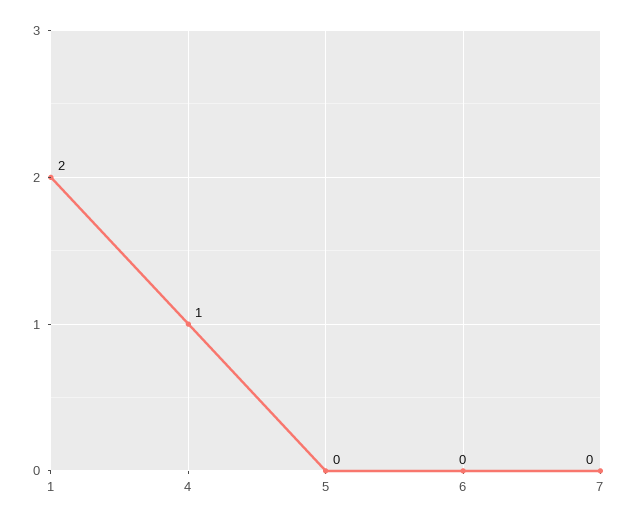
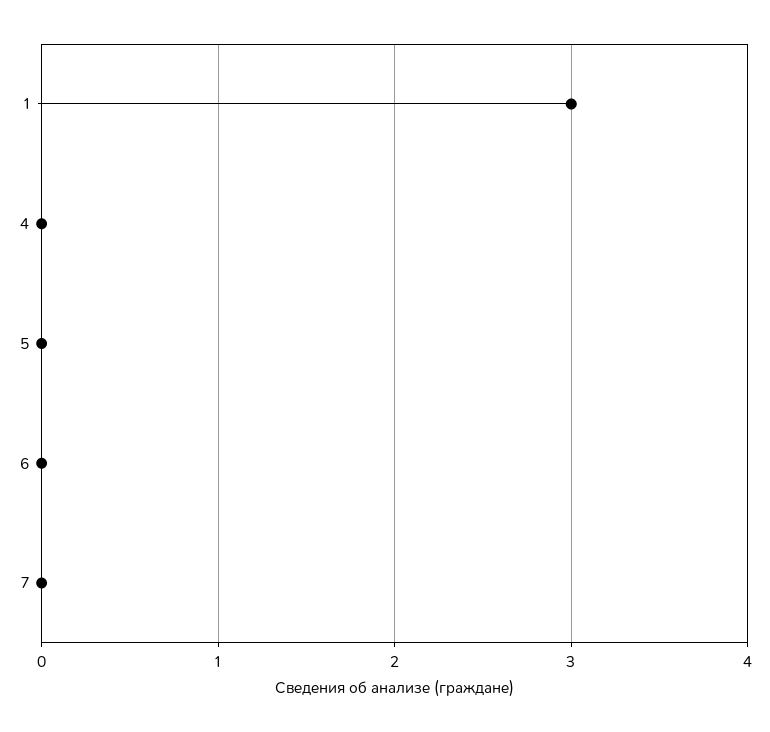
1: 2 -> 3
4: 1 -> 0

